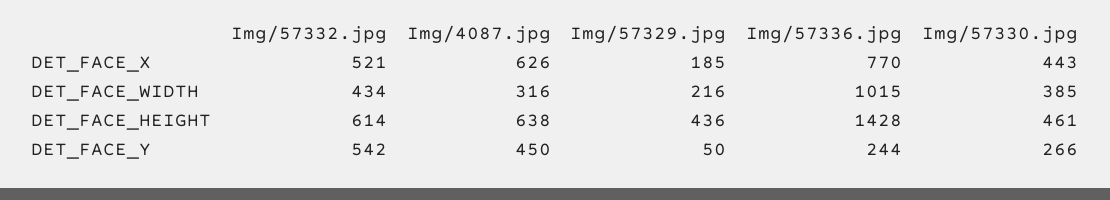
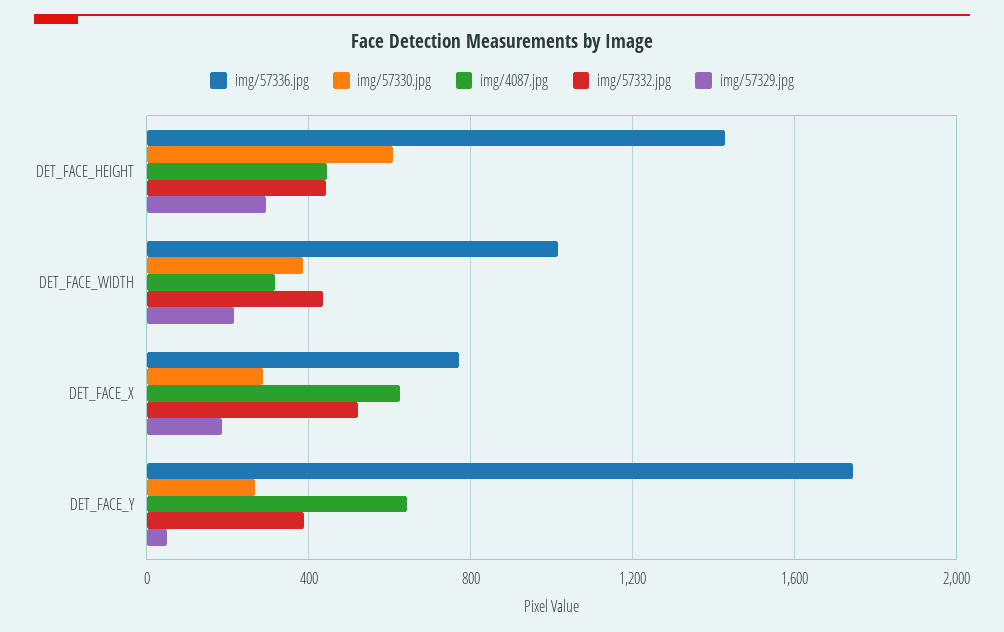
Img/57330.jpg, DET_FACE_X: 443 -> 300
Img/57332.jpg, DET_FACE_HEIGHT: 614 -> 450
Img/4087.jpg, DET_FACE_HEIGHT: 638 -> 450
Img/57329.jpg, DET_FACE_HEIGHT: 436 -> 300
Img/57330.jpg, DET_FACE_HEIGHT: 461 -> 600
Img/57332.jpg, DET_FACE_Y: 542 -> 400
Img/4087.jpg, DET_FACE_Y: 450 -> 650
Img/57336.jpg, DET_FACE_Y: 244 -> 1750

